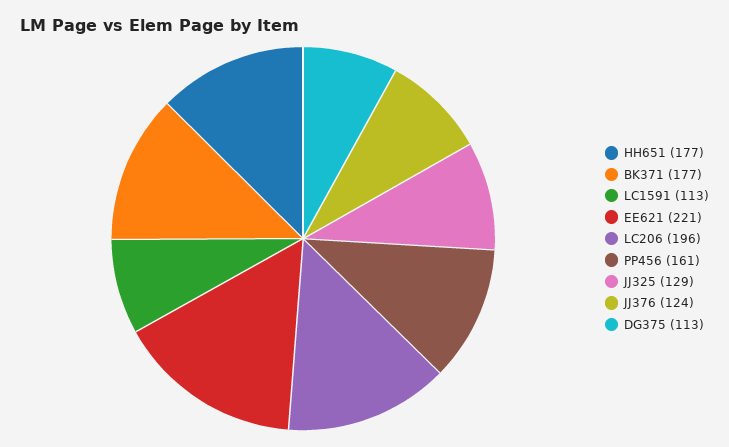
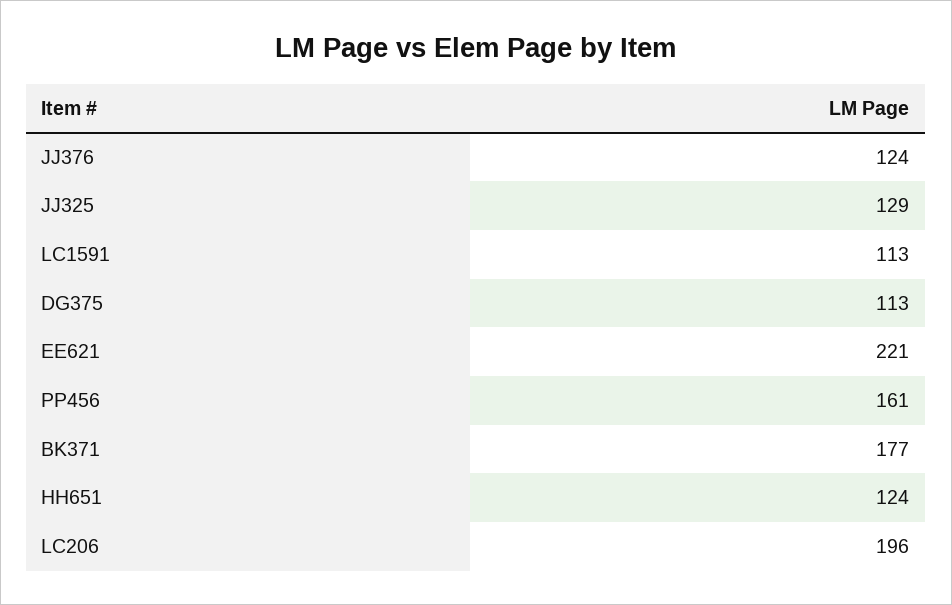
HH651: 177 -> 124

